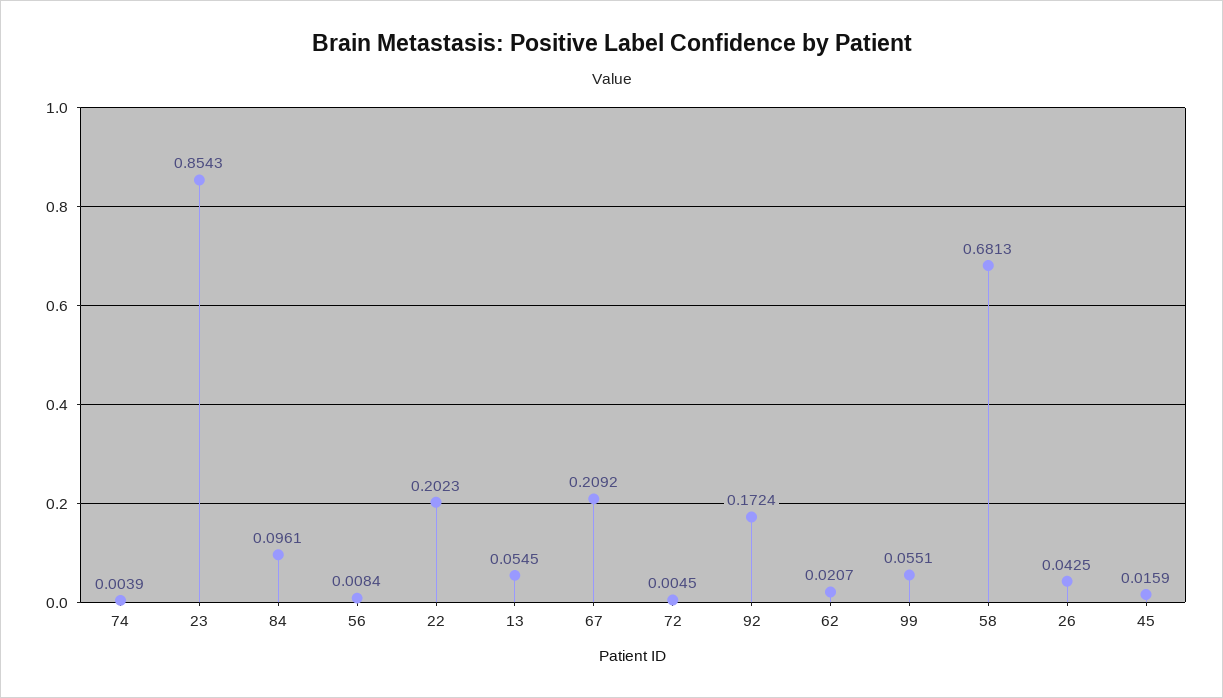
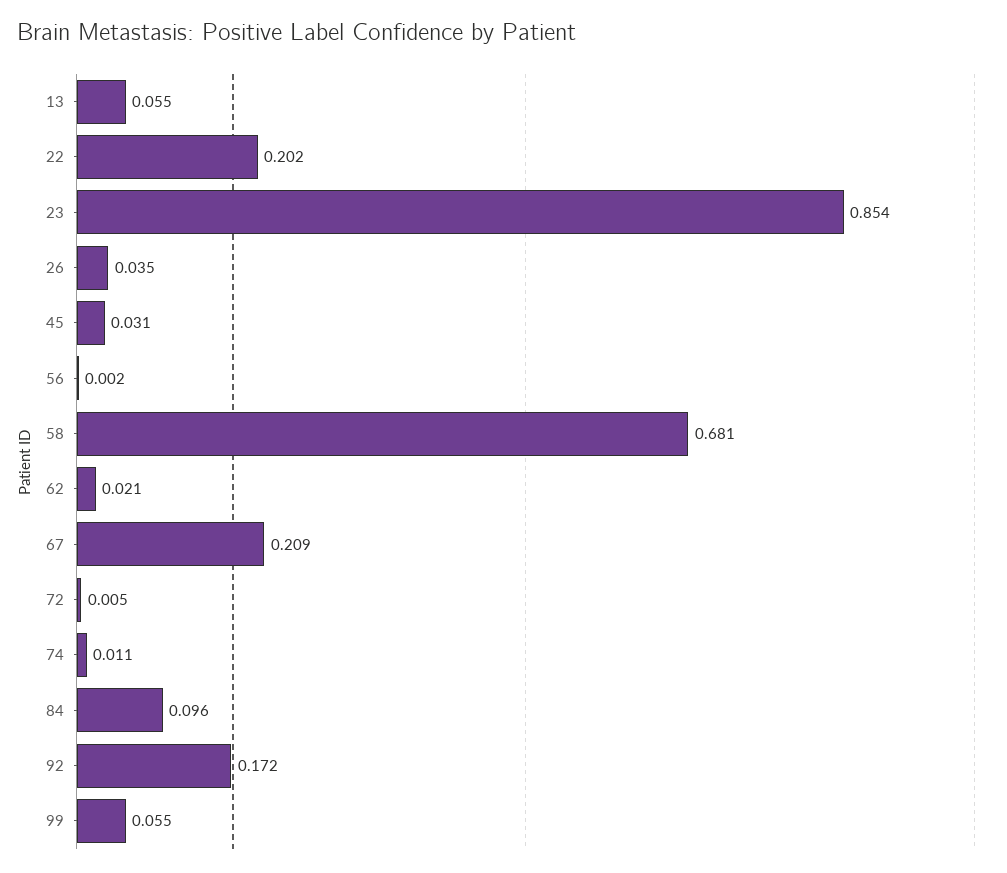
74: 0.0039 -> 0.011
56: 0.0084 -> 0.002
26: 0.0425 -> 0.035
45: 0.0159 -> 0.031

